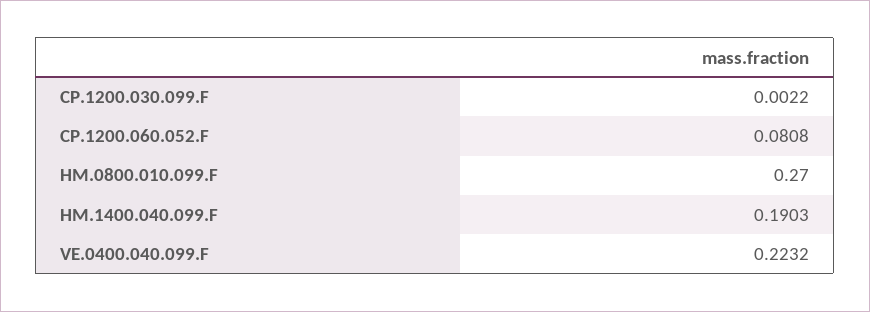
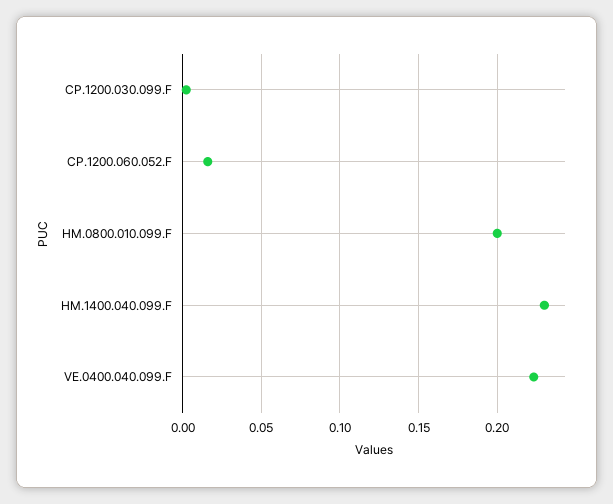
CP.1200.060.052.F: 0.0808 -> 0.015
HM.0800.010.099.F: 0.27 -> 0.2
HM.1400.040.099.F: 0.1903 -> 0.23

